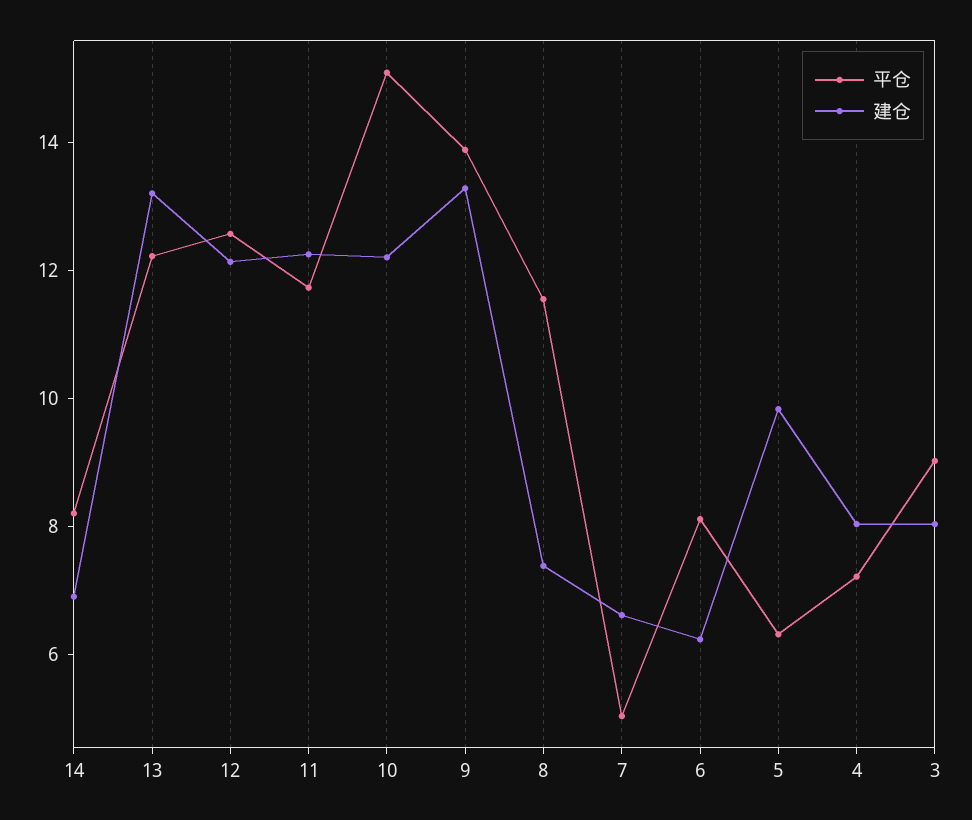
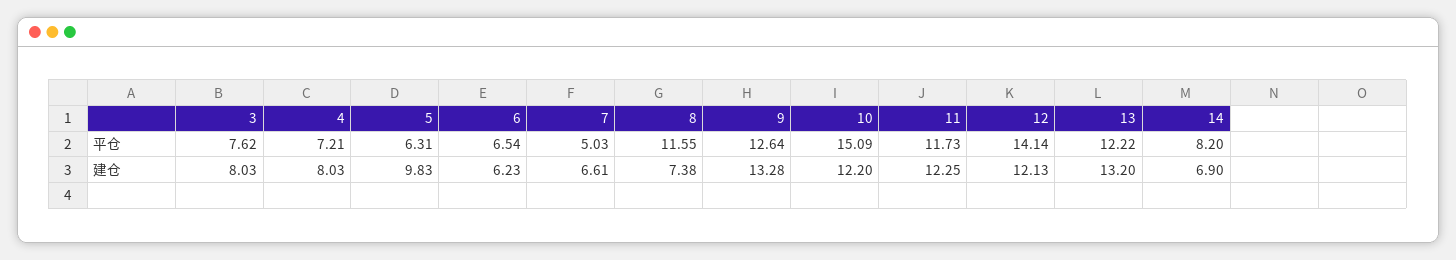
平仓, 12: 12.5 -> 14.14
平仓, 9: 14 -> 12.64
平仓, 6: 8 -> 6.54
平仓, 3: 9 -> 7.62

